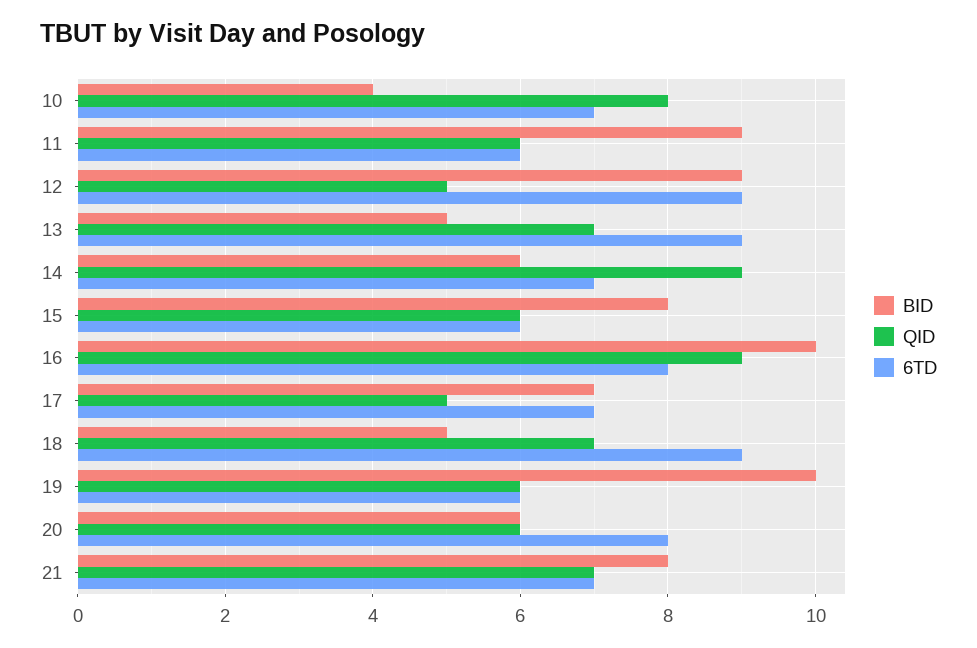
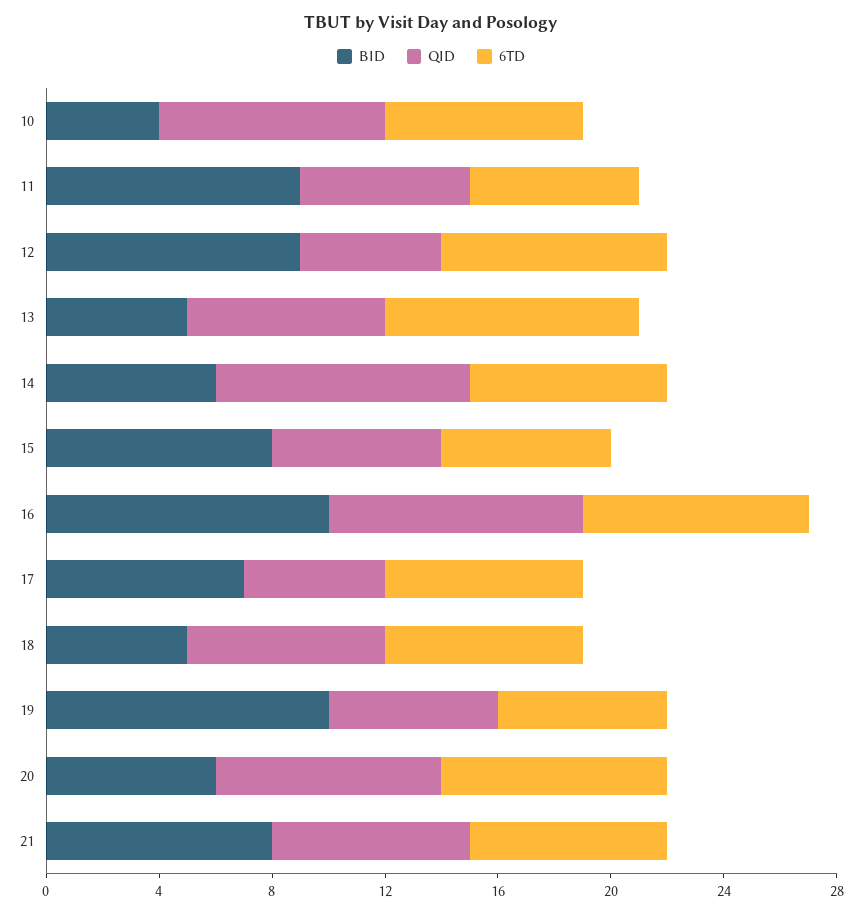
6TD, 12: 9 -> 8
6TD, 18: 9 -> 7
QID, 20: 6 -> 8

